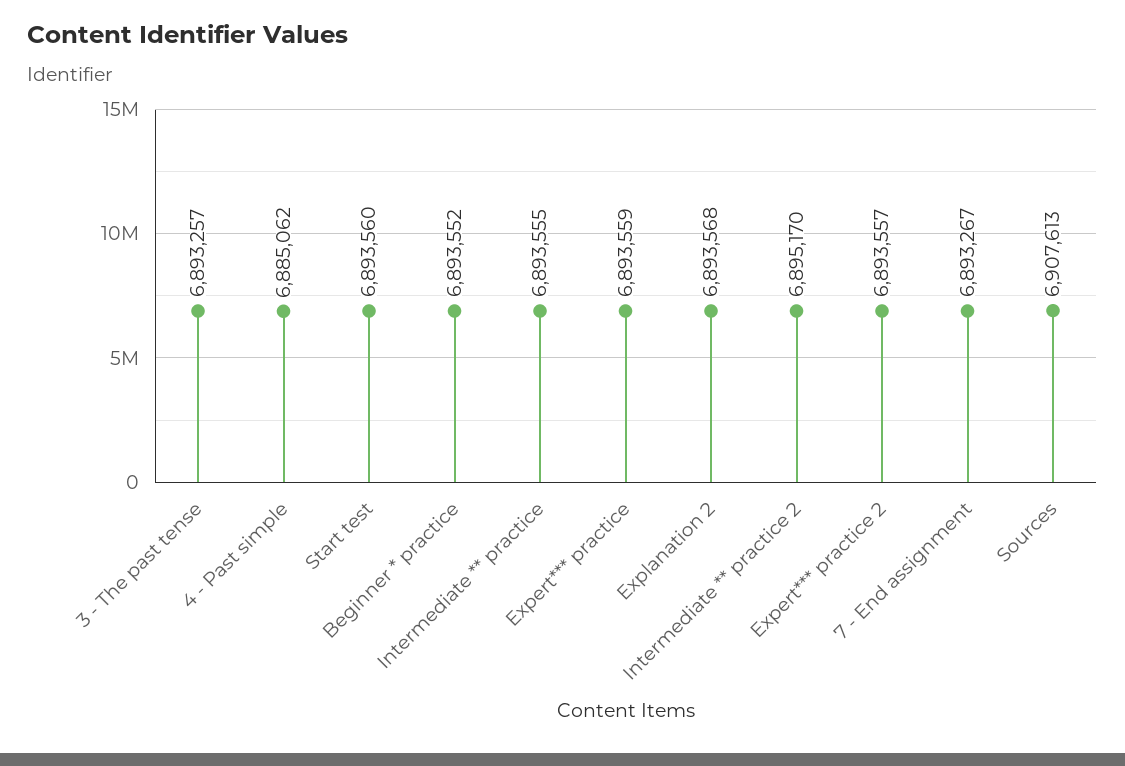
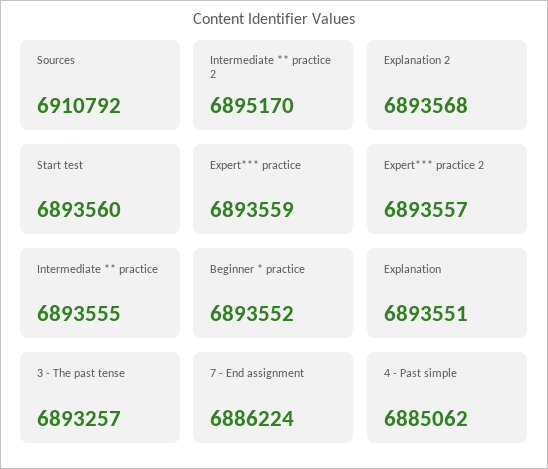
7 - End assignment: 6893267 -> 6886224
Sources: 6907613 -> 6910792
Explanation: none -> 6893551

